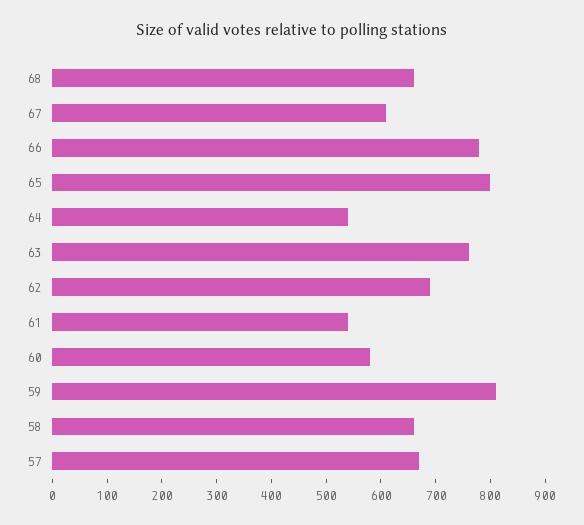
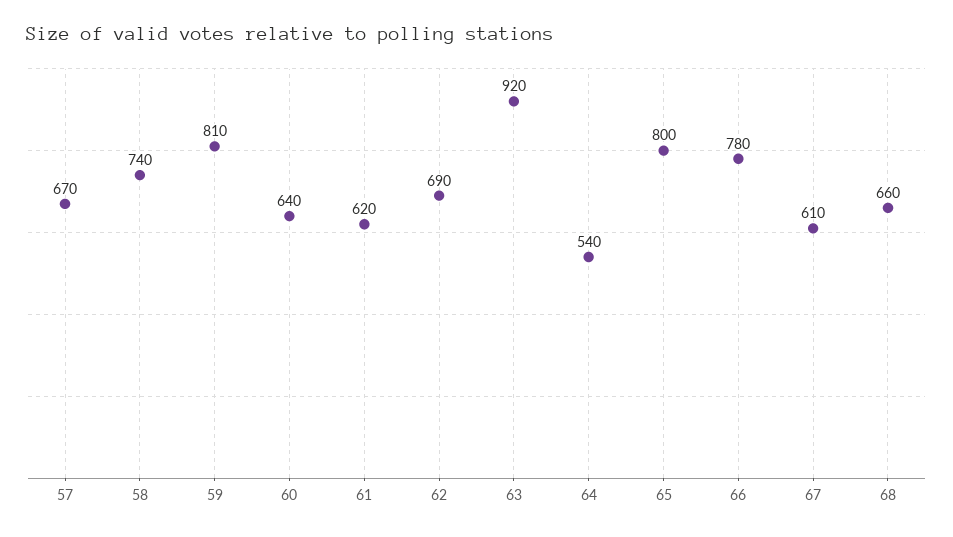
63: 760 -> 920
61: 540 -> 620
60: 580 -> 640
58: 660 -> 740

